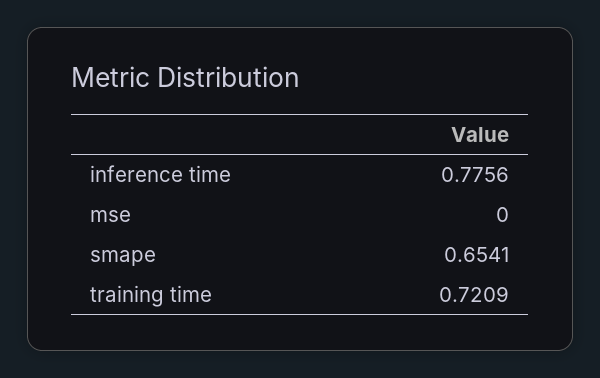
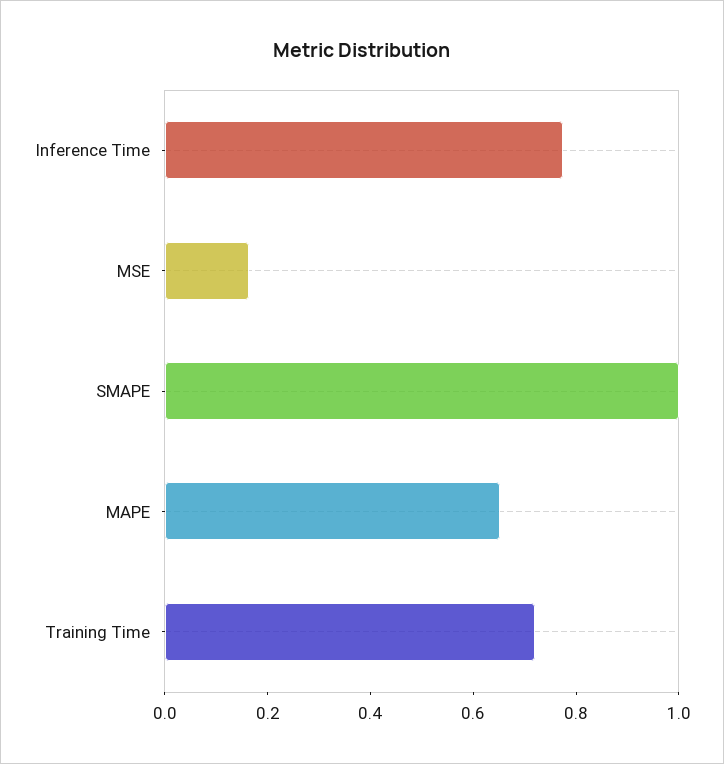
mse: 0 -> 0.15
smape: 0.6541 -> 1
MAPE: none -> 0.65

